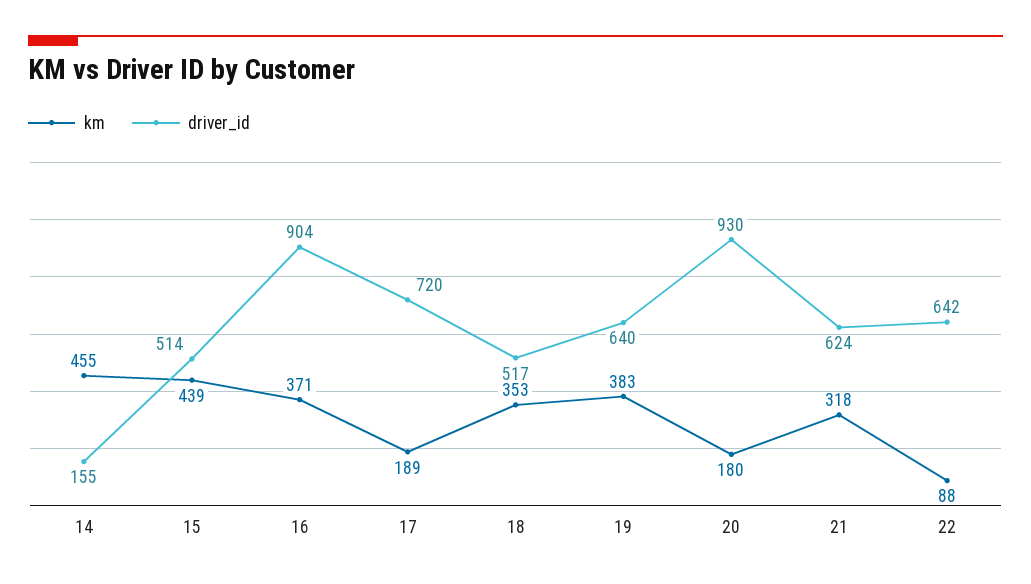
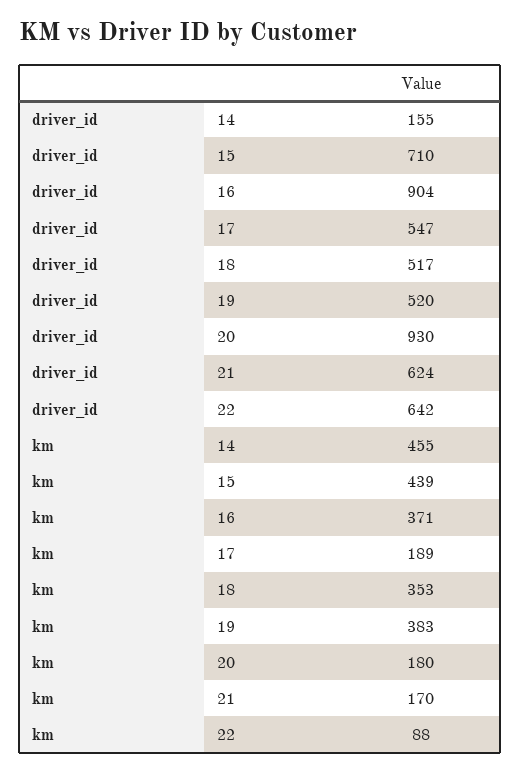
driver_id, 15: 514 -> 710
driver_id, 17: 720 -> 547
driver_id, 19: 640 -> 520
km, 21: 318 -> 170

